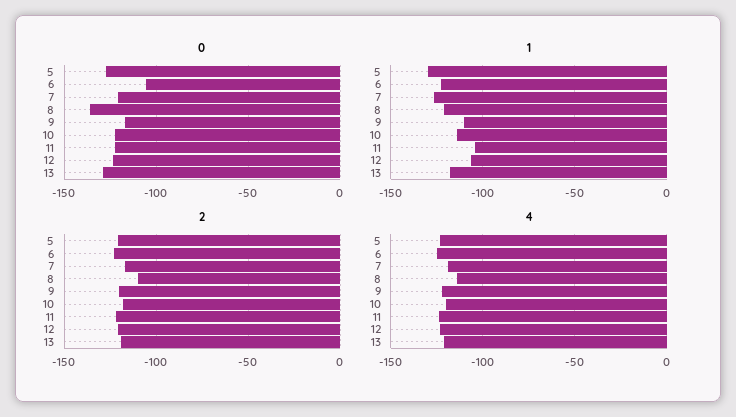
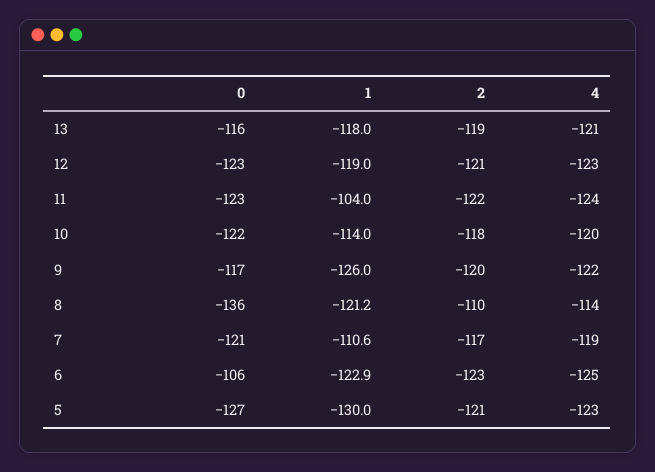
0, 13: -130 -> -116
1, 7: -125 -> -110.6
1, 9: -110 -> -126
1, 12: -105 -> -119

